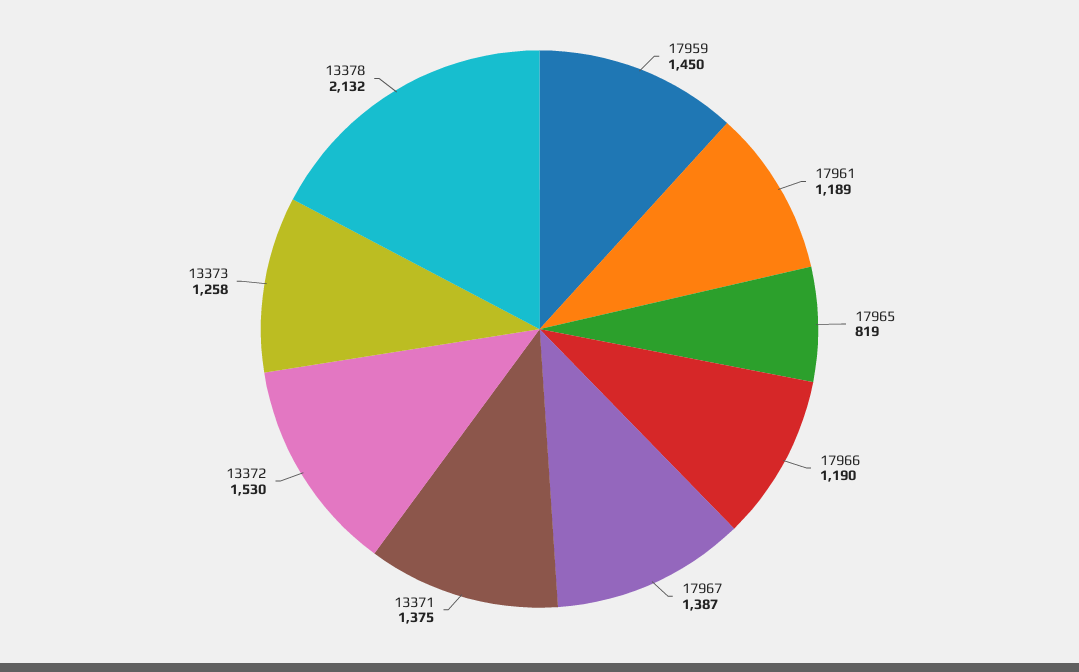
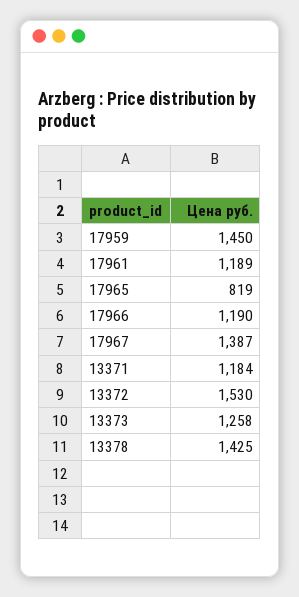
13371: 1375 -> 1184
13378: 2132 -> 1425

